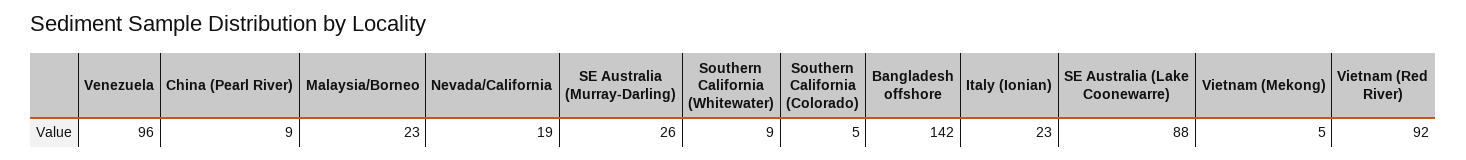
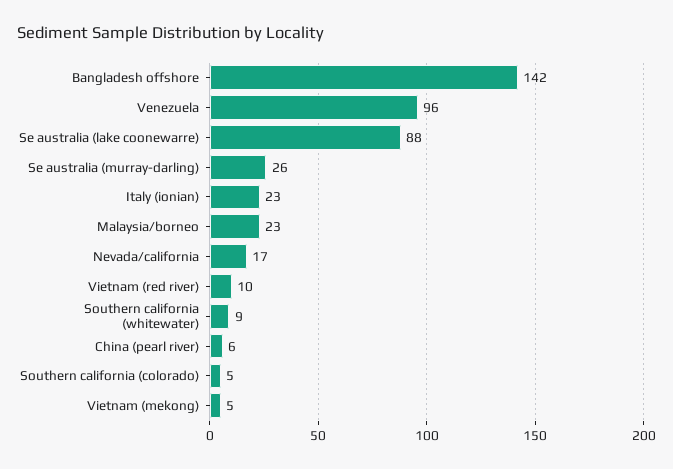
China (Pearl River): 9 -> 6
Nevada/California: 19 -> 17
Vietnam (Red River): 92 -> 10

